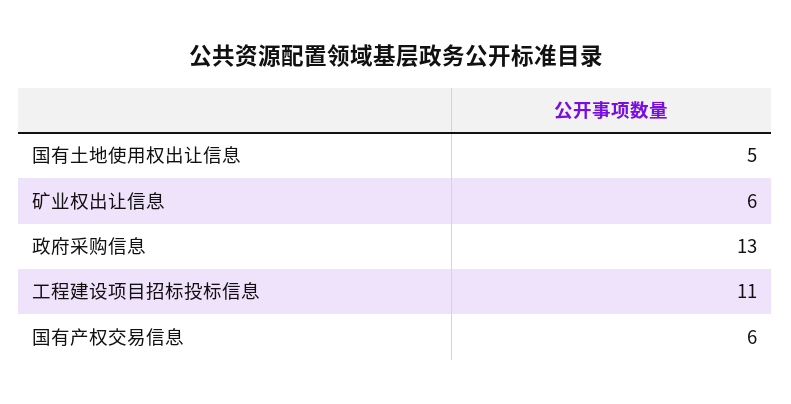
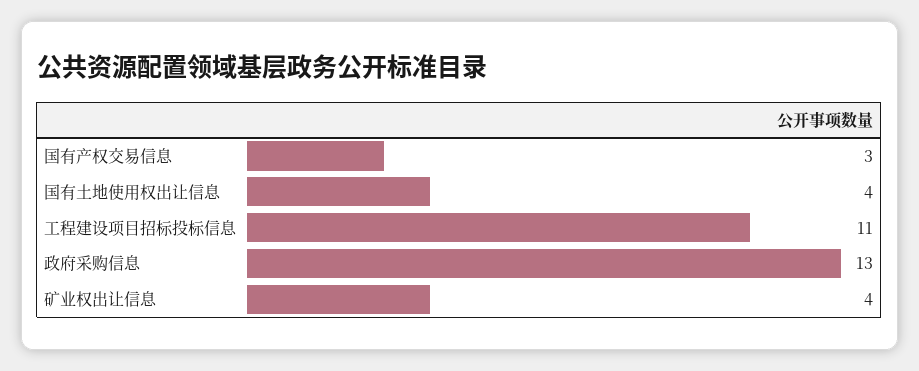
国有土地使用权出让信息: 5 -> 4
矿业权出让信息: 6 -> 4
国有产权交易信息: 6 -> 3

